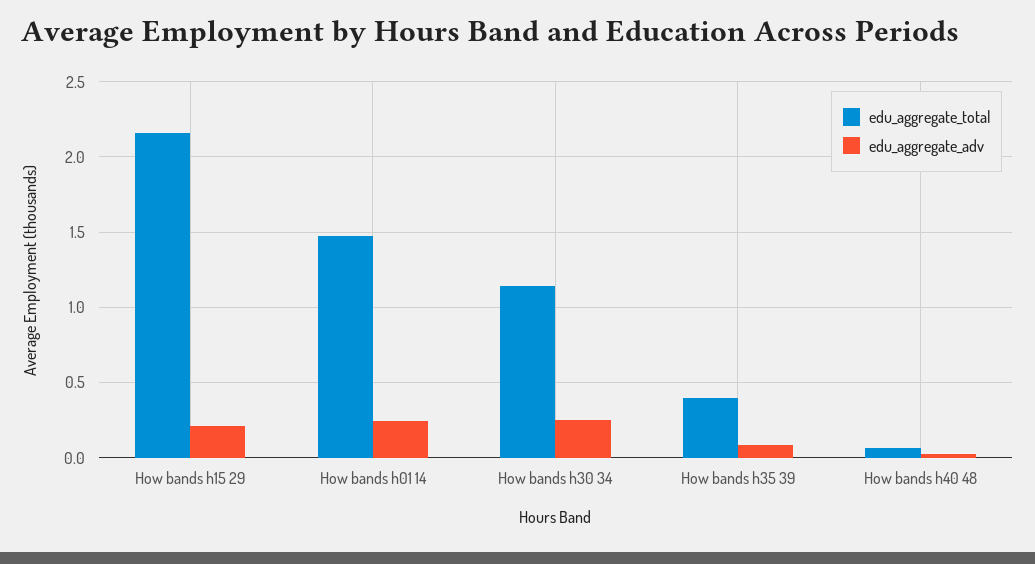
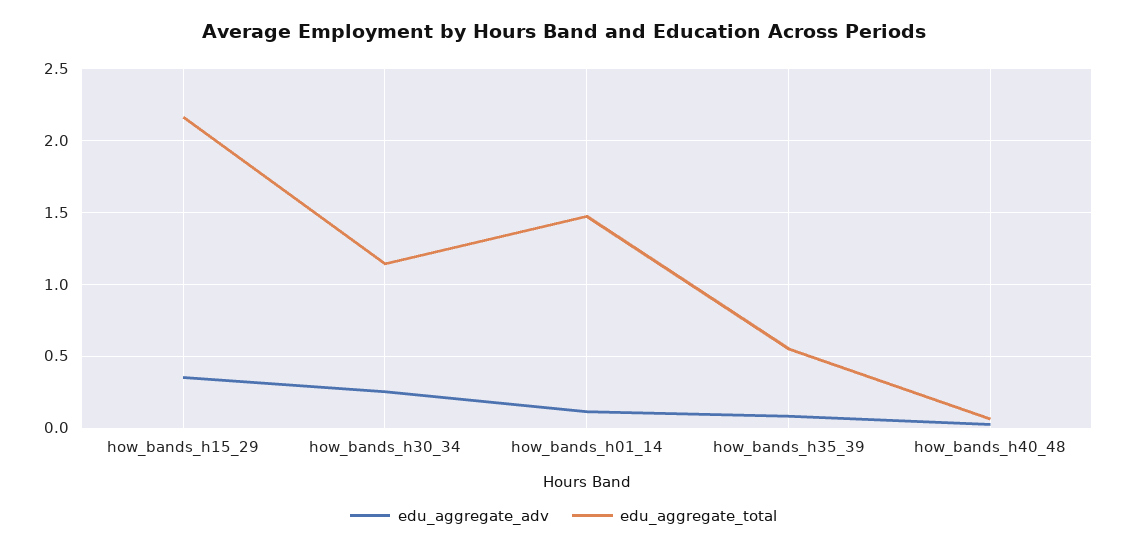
edu_aggregate_adv, How bands h15 29: 0.2 -> 0.35
edu_aggregate_adv, How bands h01 14: 0.25 -> 0.1
edu_aggregate_total, How bands h35 39: 0.4 -> 0.55

